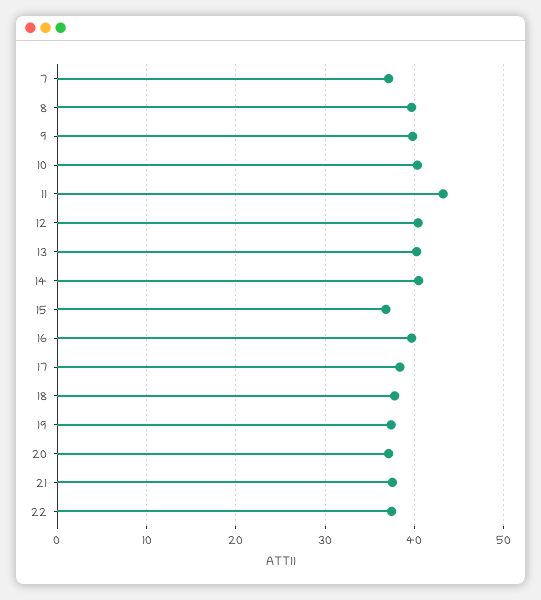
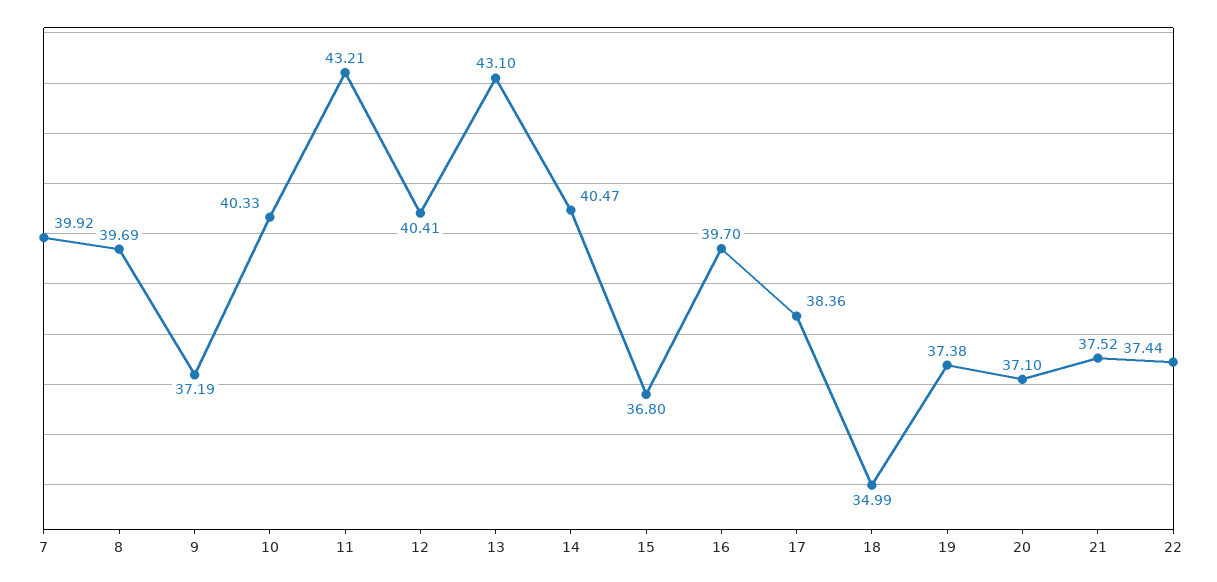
7: 37 -> 39.92
9: 40 -> 37.19
13: 40 -> 43.1
18: 38 -> 34.99

